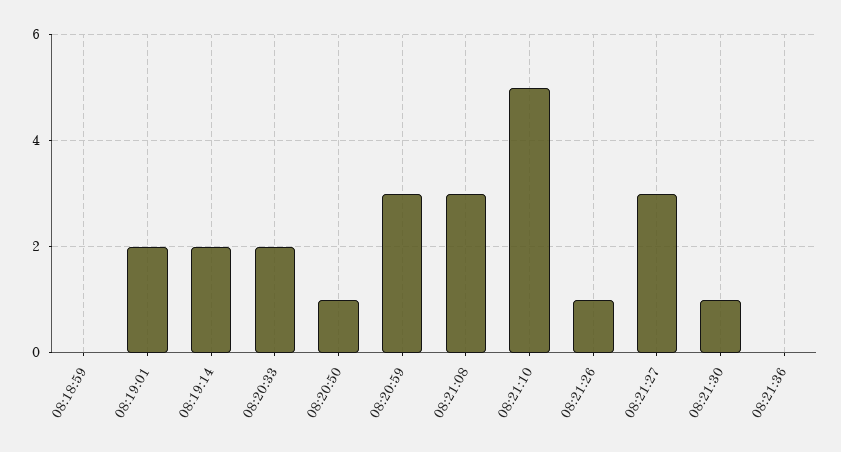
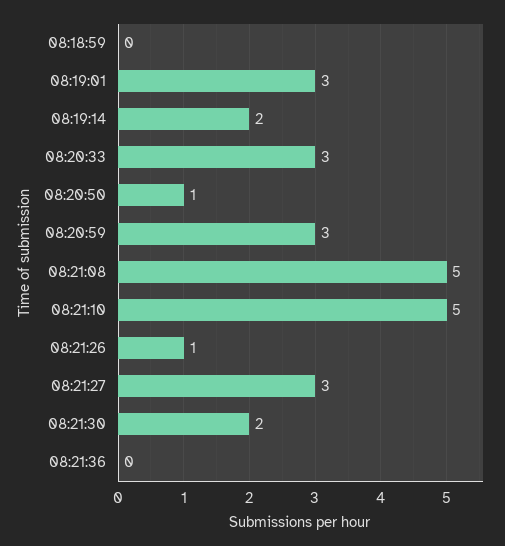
08:19:01: 2 -> 3
08:20:33: 2 -> 3
08:21:08: 3 -> 5
08:21:30: 1 -> 2

